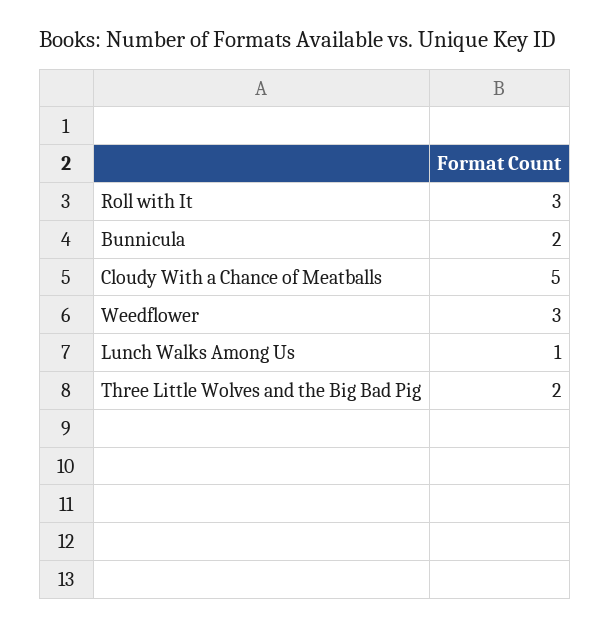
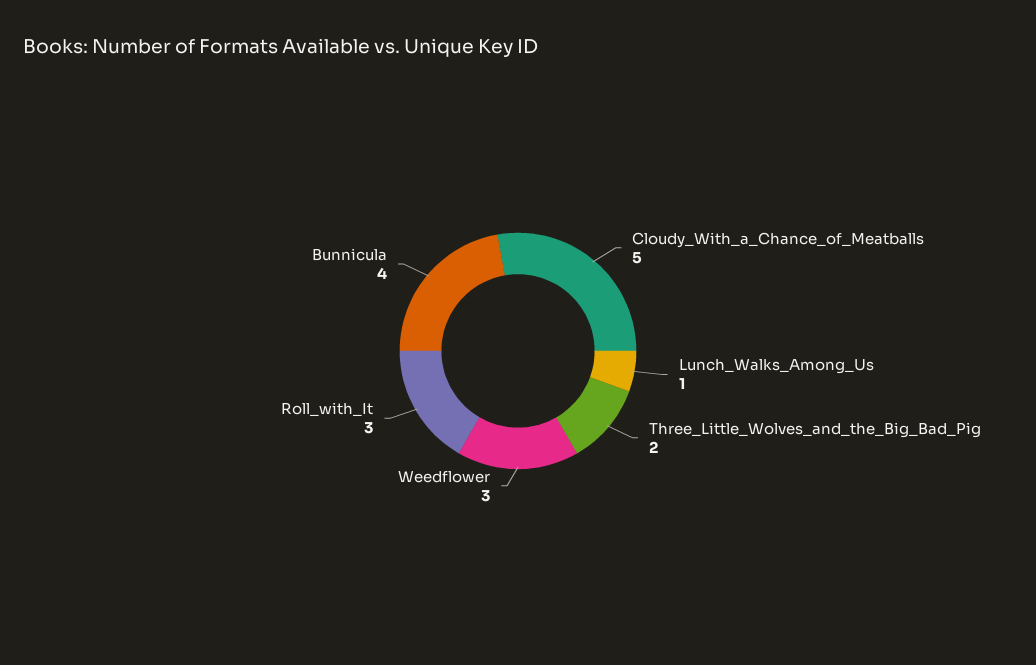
Bunnicula: 2 -> 4

